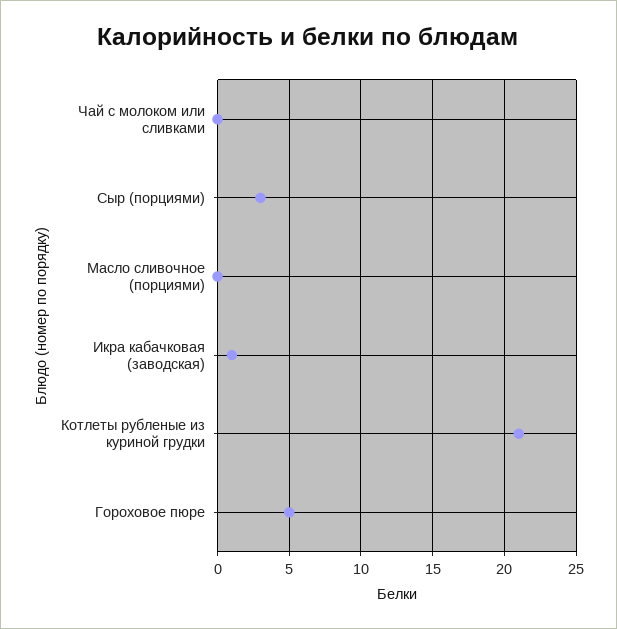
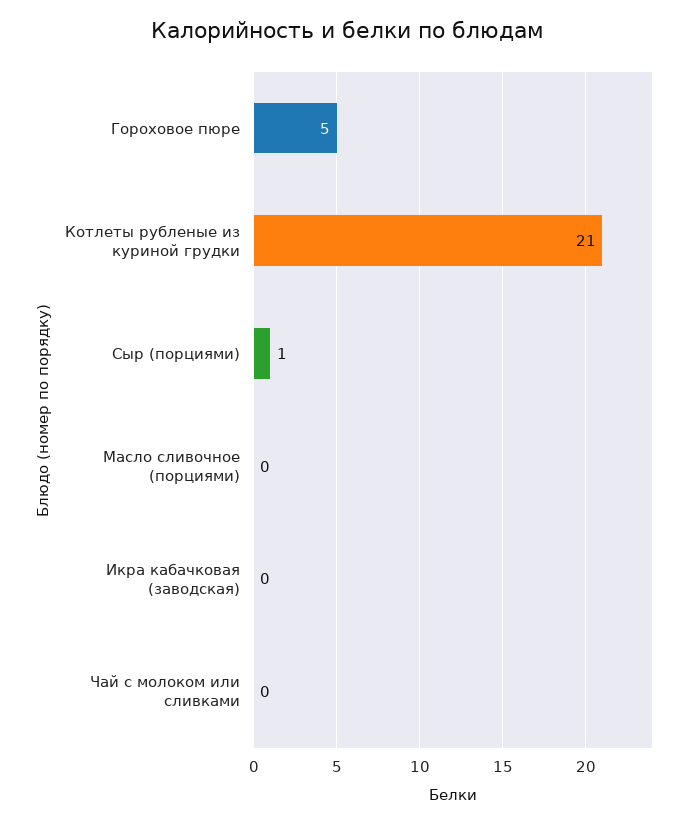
Сыр (порциями): 3 -> 1
Икра кабачковая (заводская): 1 -> 0

